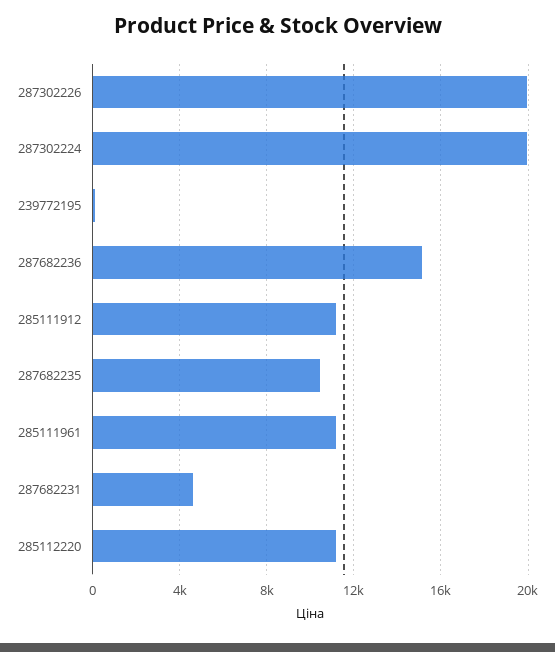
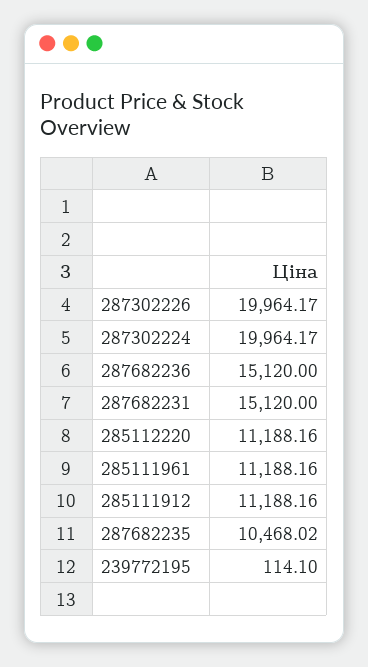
287682231: 4500 -> 15120

